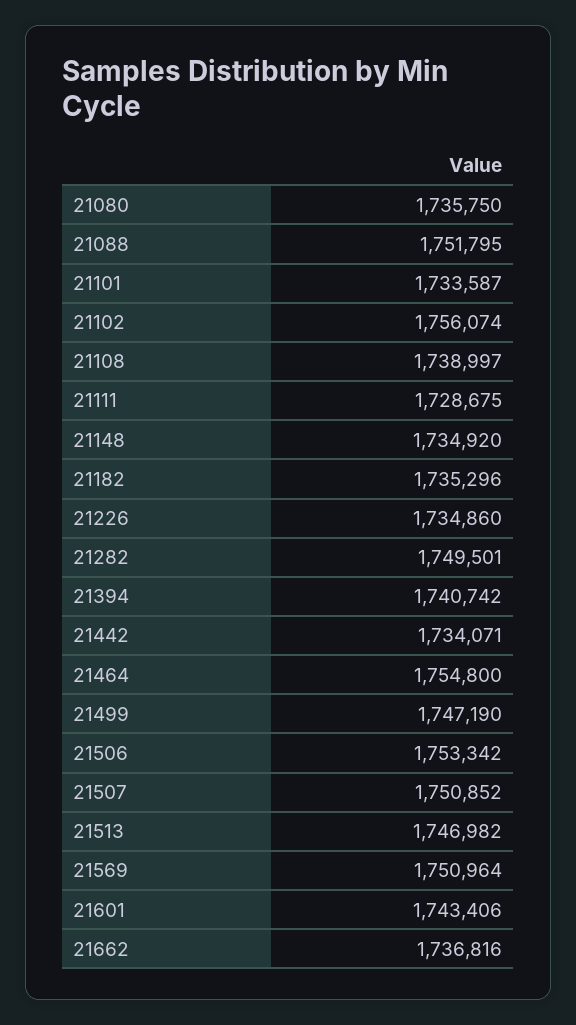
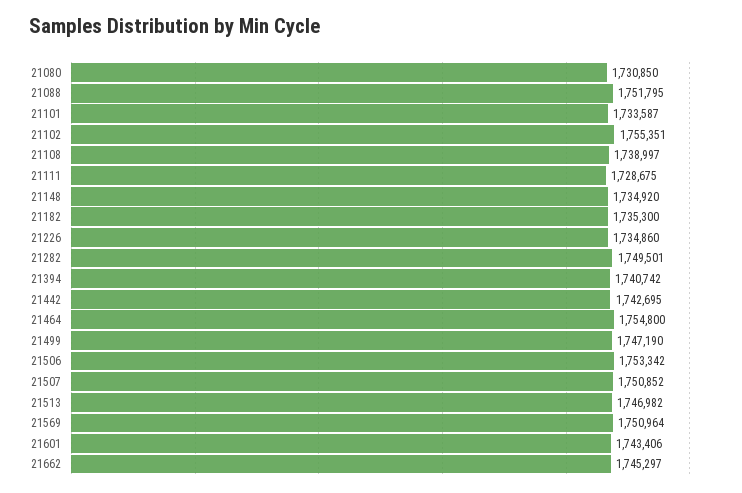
21080: 1735750 -> 1730850
21102: 1756074 -> 1755351
21182: 1735296 -> 1735300
21442: 1734071 -> 1742695
21662: 1736816 -> 1745297

